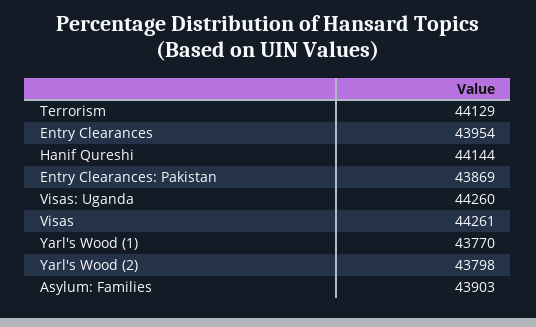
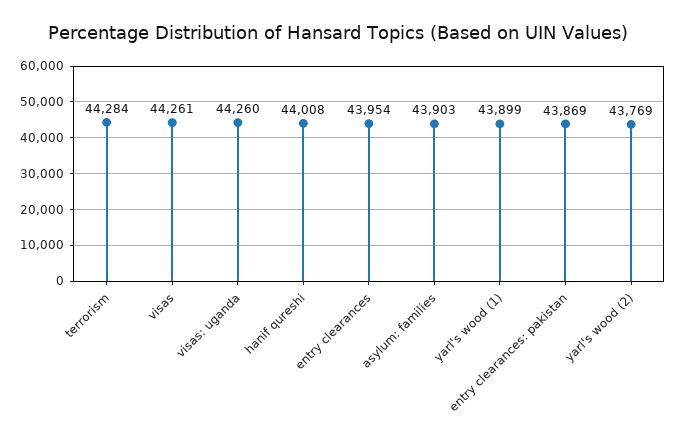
Terrorism: 44129 -> 44284
Hanif Qureshi: 44144 -> 44008
Yarl's Wood (1): 43770 -> 43899
Yarl's Wood (2): 43798 -> 43769

